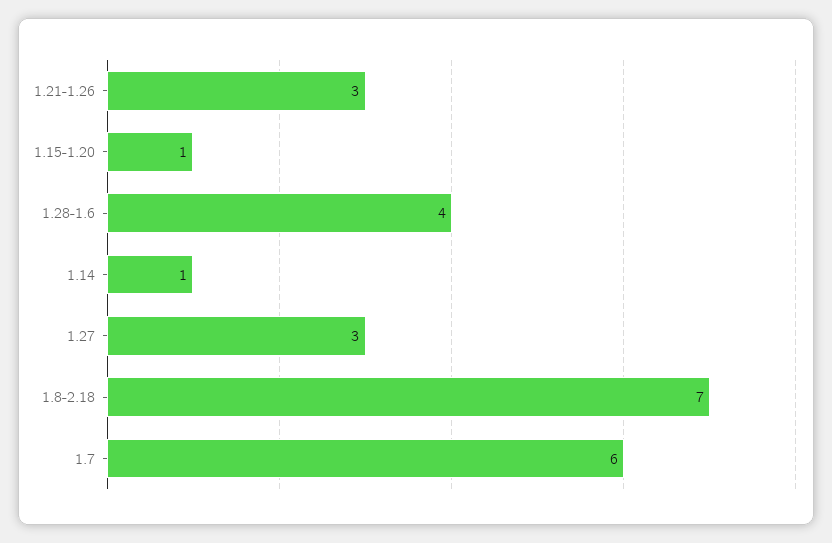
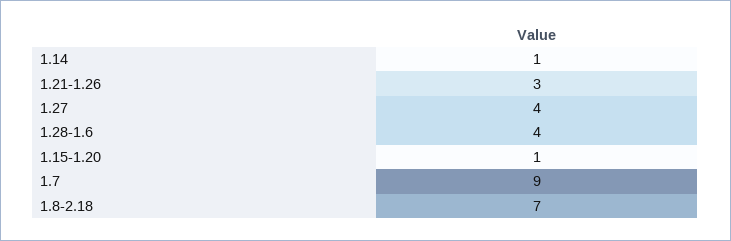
1.27: 3 -> 4
1.7: 6 -> 9

